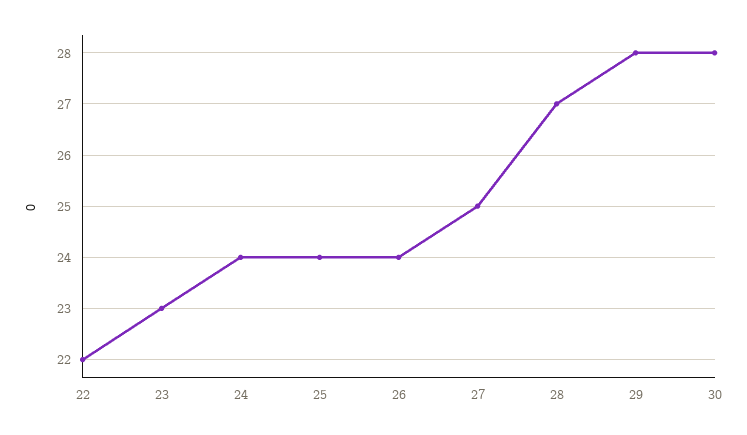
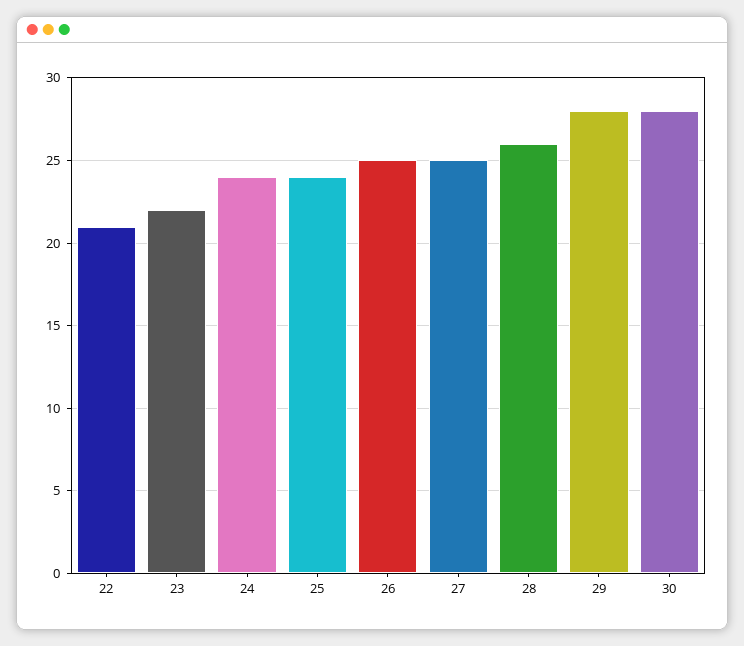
22: 22 -> 21
23: 23 -> 22
26: 24 -> 25
28: 27 -> 26

